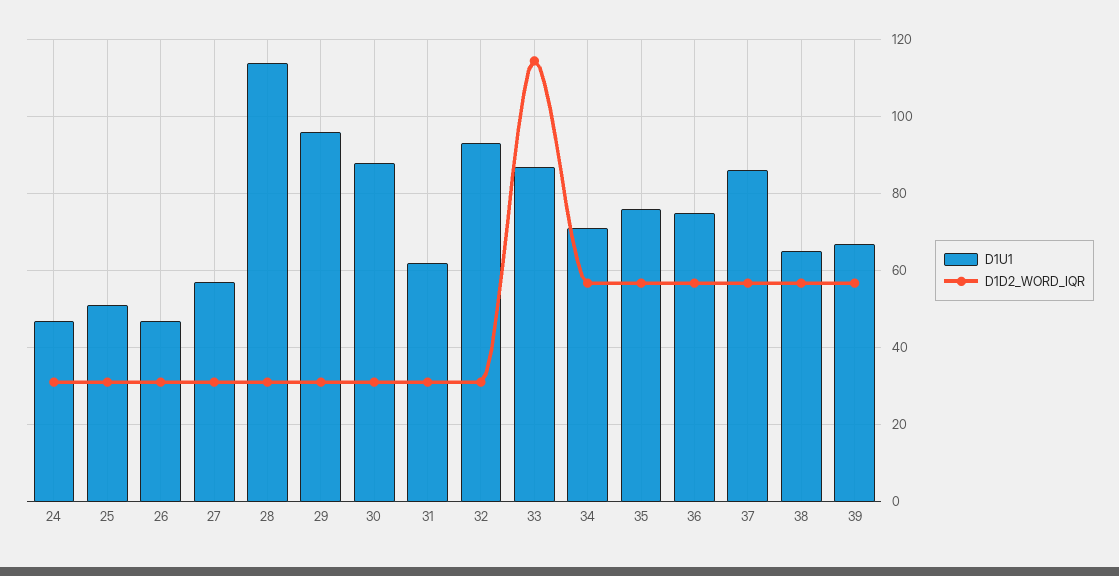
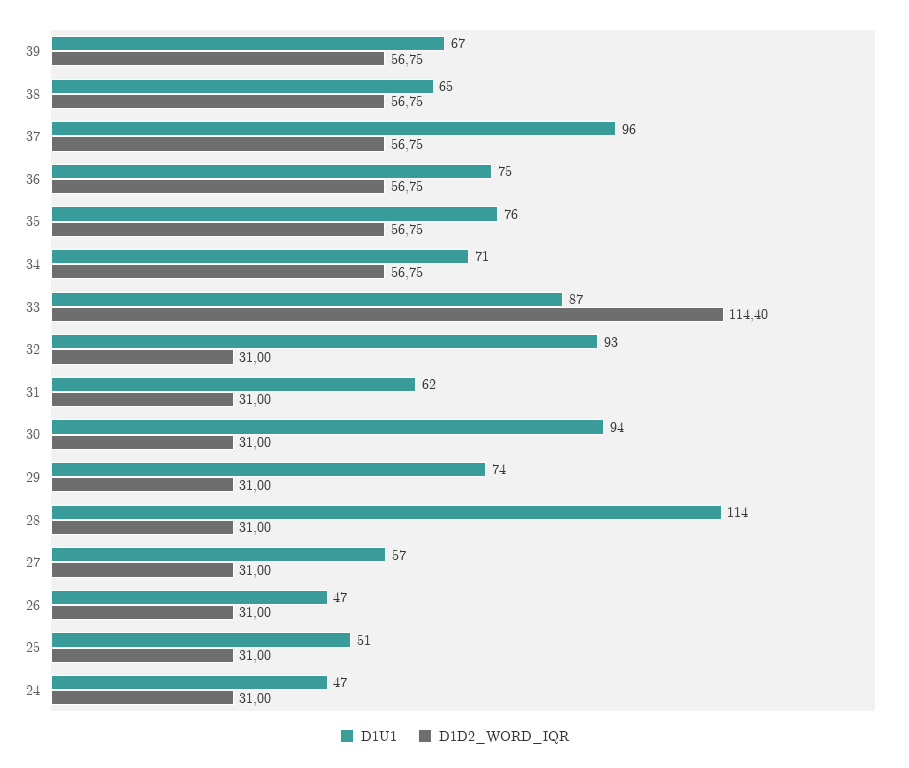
D1U1, 29: 96 -> 74
D1U1, 30: 88 -> 94
D1U1, 37: 86 -> 96

